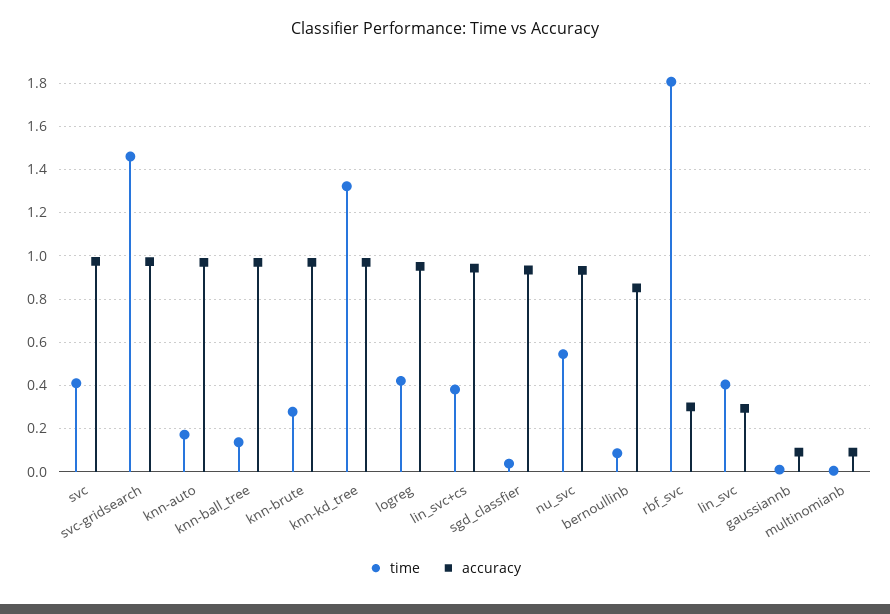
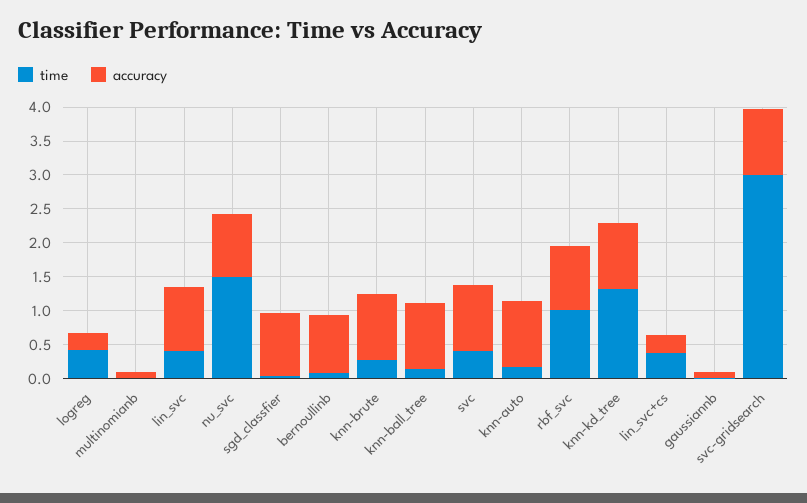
time, svc-gridsearch: 1.45 -> 3
accuracy, logreg: 0.95 -> 0.25
accuracy, lin_svc+cs: 0.95 -> 0.25
time, nu_svc: 0.55 -> 1.5
time, rbf_svc: 1.8 -> 1
accuracy, rbf_svc: 0.3 -> 1
accuracy, lin_svc: 0.3 -> 1

